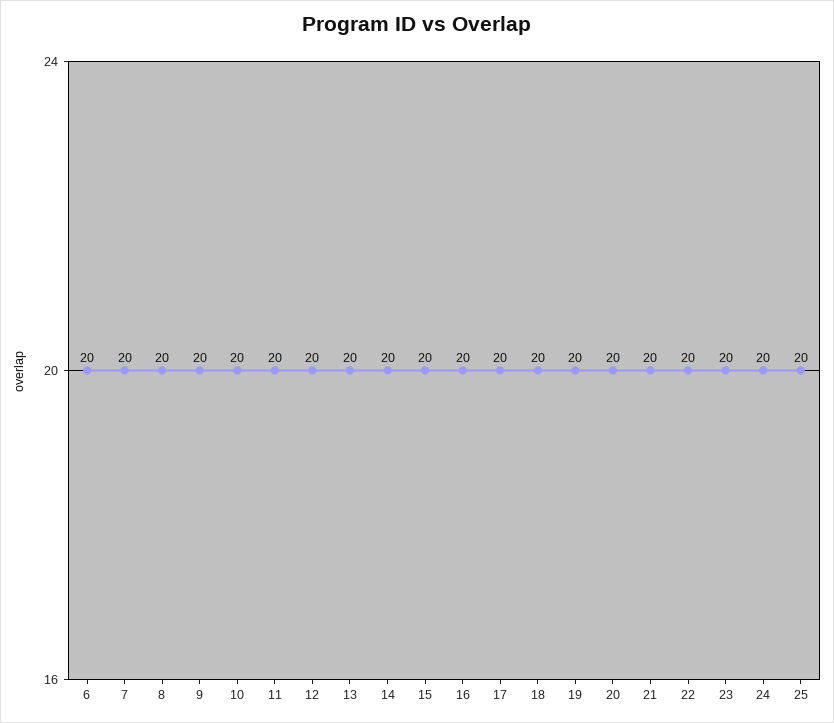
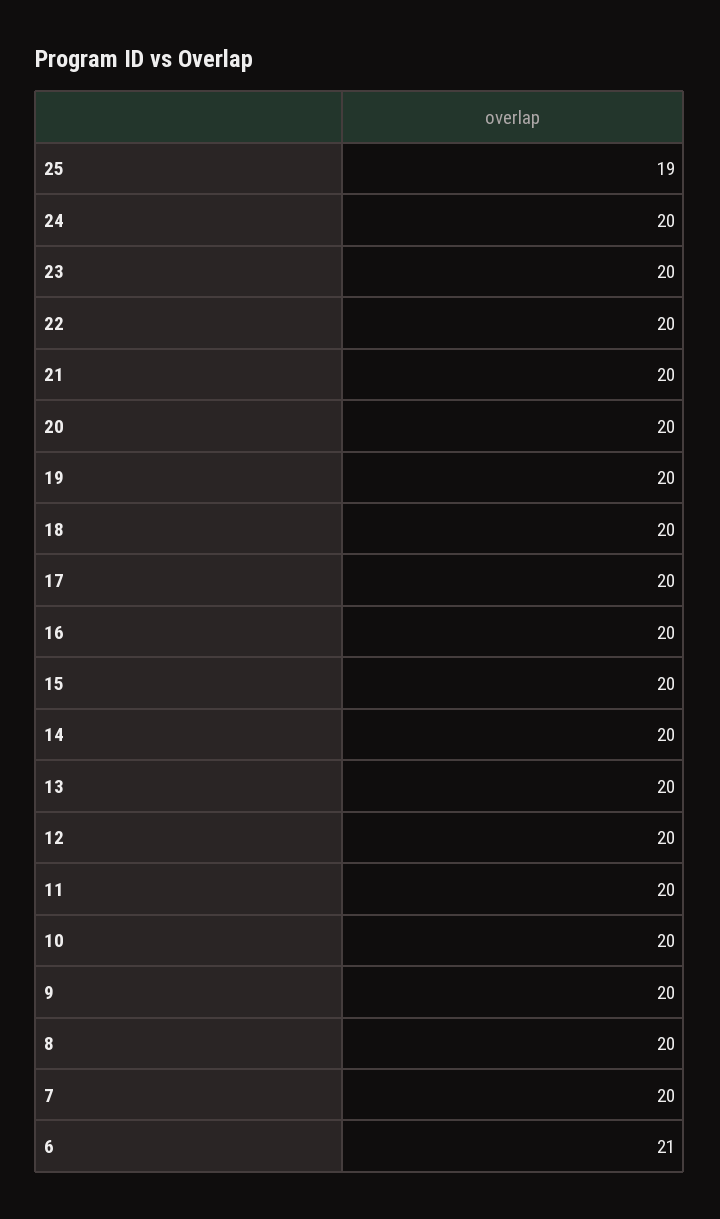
6: 20 -> 21
25: 20 -> 19

